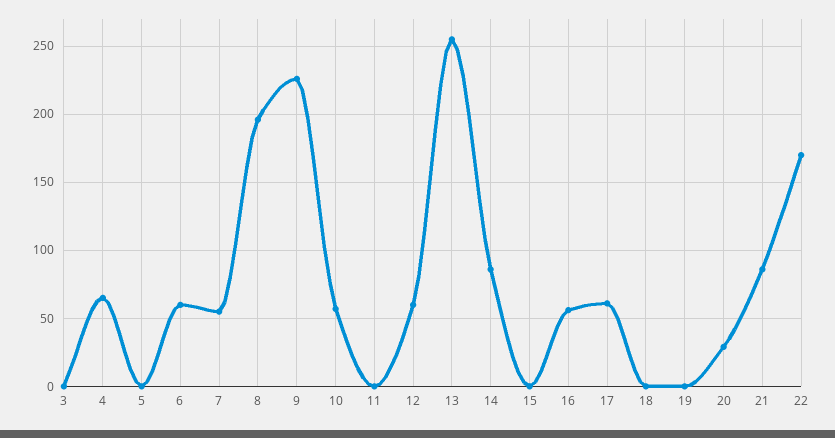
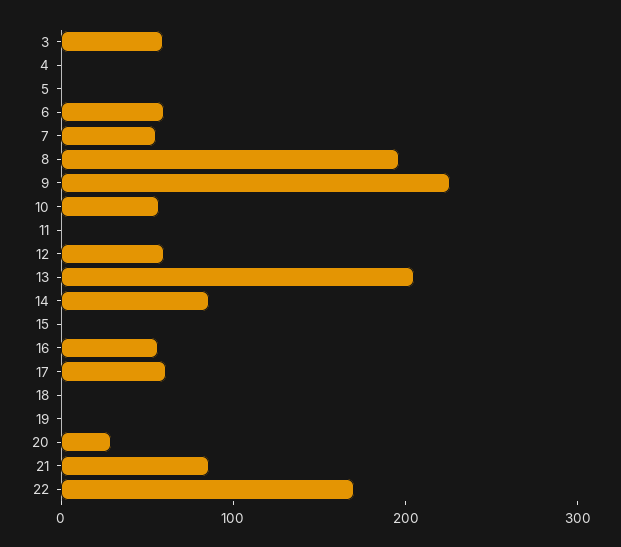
3: 0 -> 60
4: 65 -> 0
13: 255 -> 200

